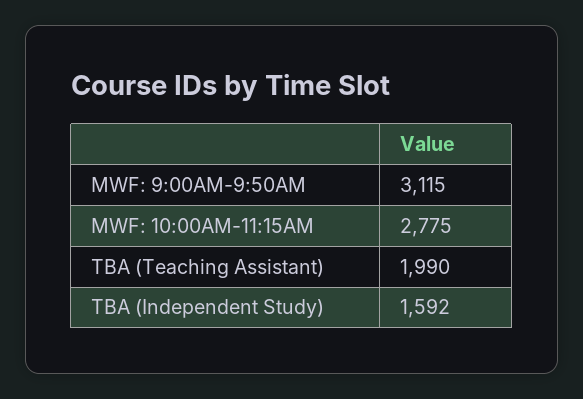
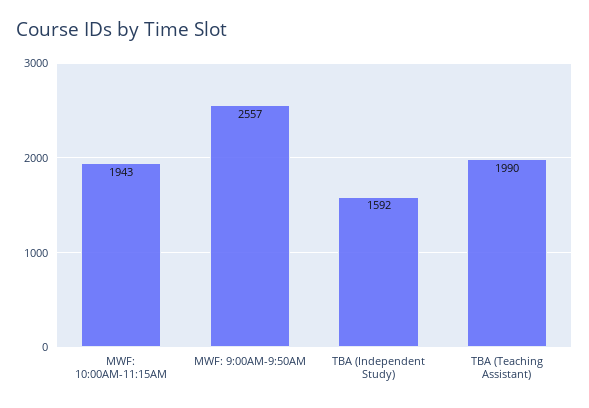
MWF: 9:00AM-9:50AM: 3115 -> 2557
MWF: 10:00AM-11:15AM: 2775 -> 1943

